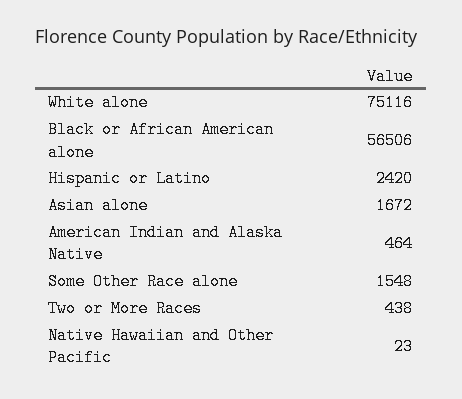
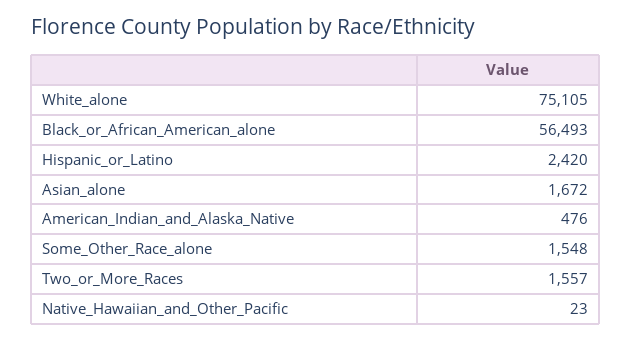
White alone: 75116 -> 75105
Black or African American alone: 56506 -> 56493
American Indian and Alaska Native: 464 -> 476
Two or More Races: 438 -> 1557

